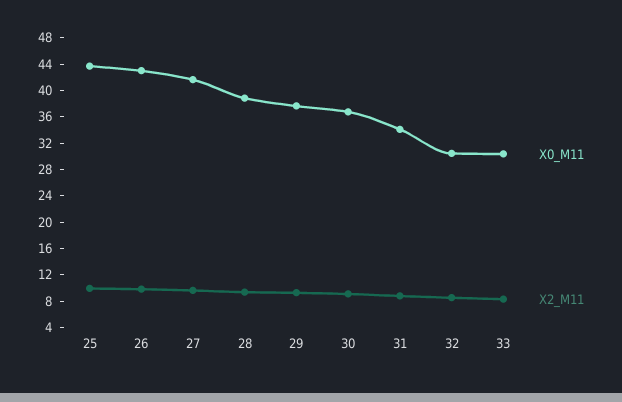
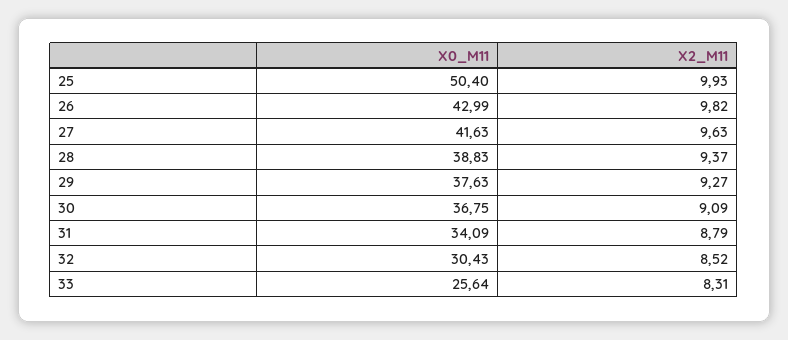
X0_M11, 25: 44 -> 50.4
X0_M11, 33: 30 -> 25.64

